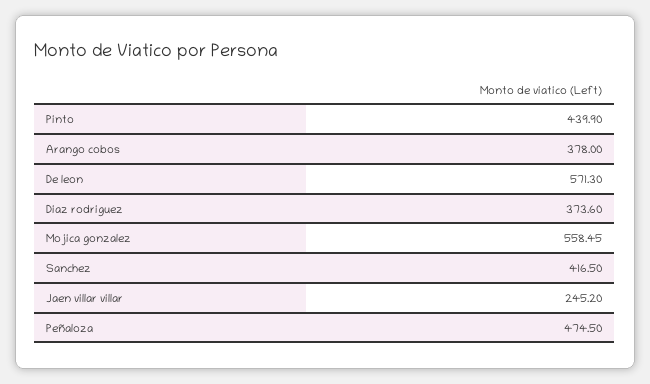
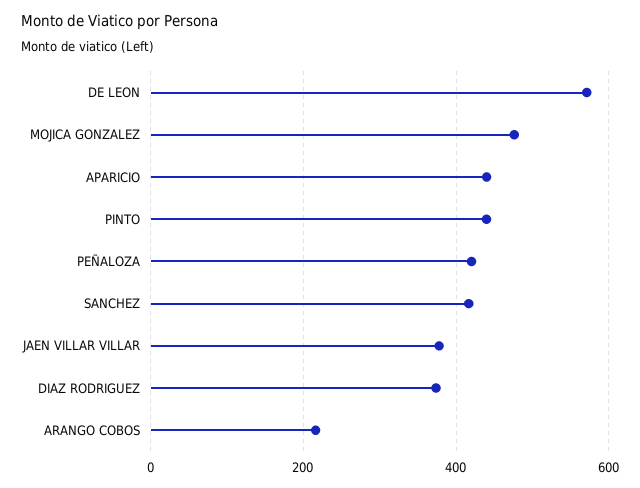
Arango cobos: 378 -> 220
Mojica gonzalez: 558.45 -> 480
Jaen villar villar: 245.2 -> 380
Peñaloza: 474.5 -> 420
APARICIO: none -> 440

